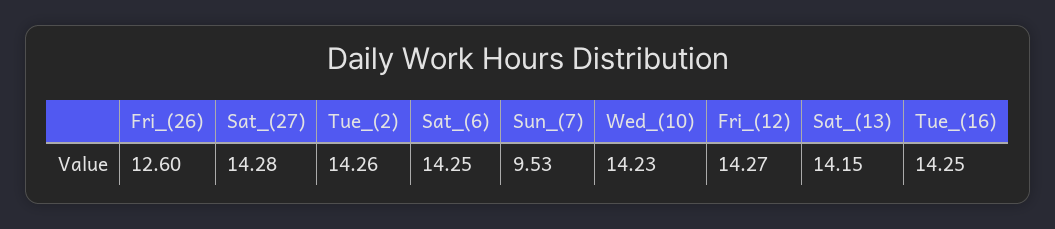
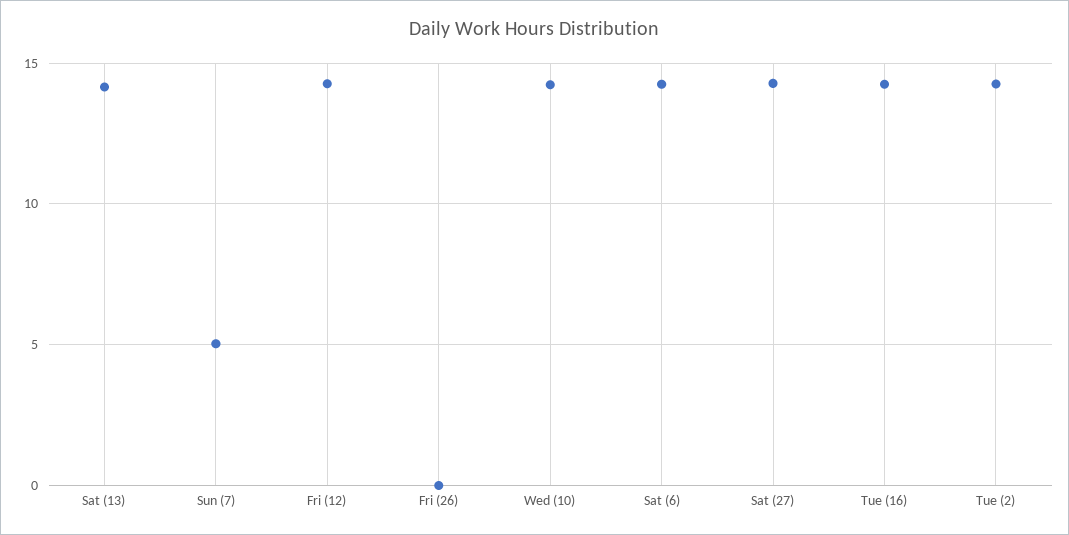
Fri_(26): 12.6 -> 0
Sun_(7): 9.53 -> 5

